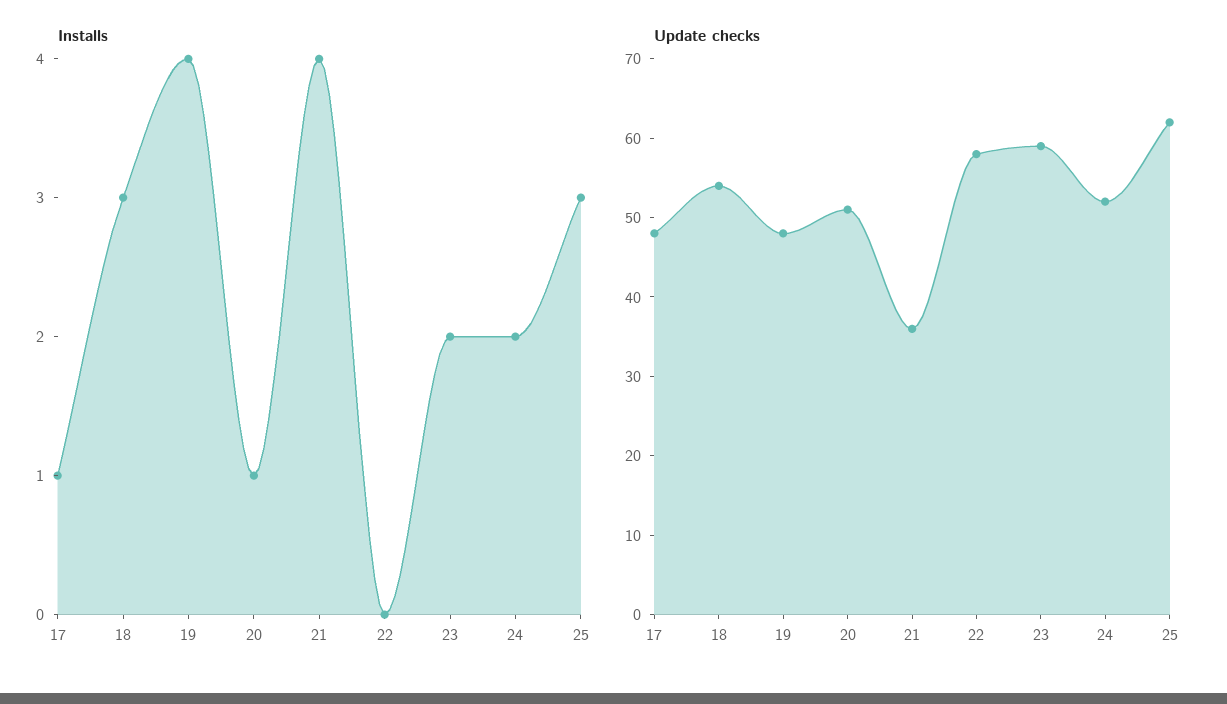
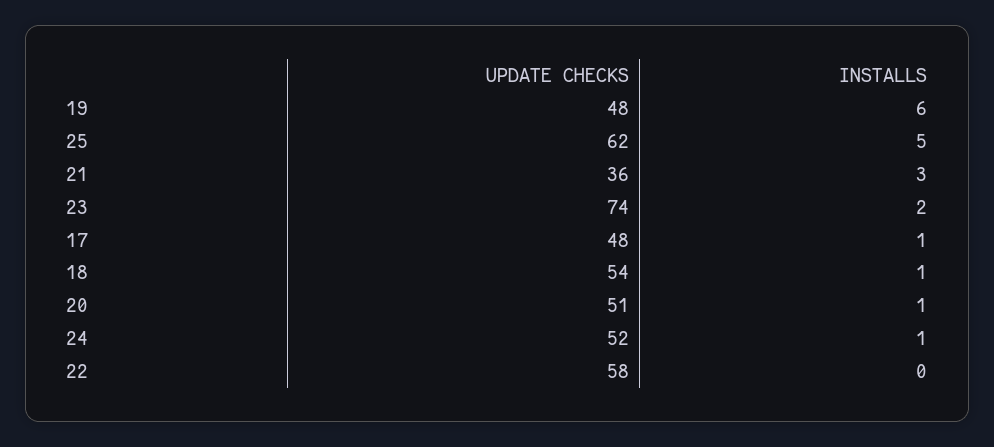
Installs, 18: 3 -> 1
Installs, 19: 4 -> 6
Installs, 21: 4 -> 3
Installs, 24: 2 -> 1
Installs, 25: 3 -> 5
Update checks, 23: 60 -> 74

